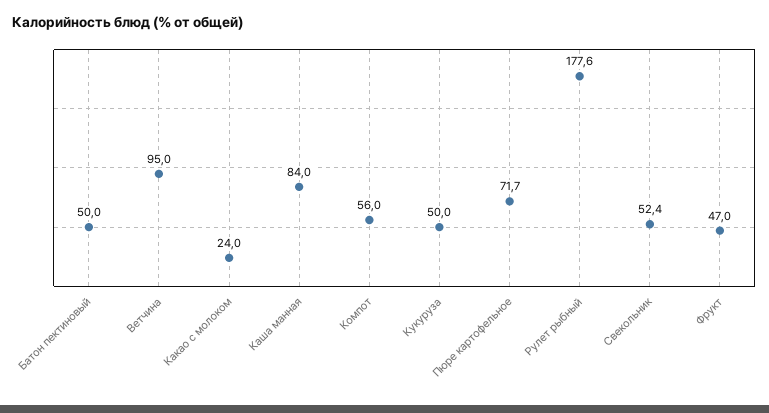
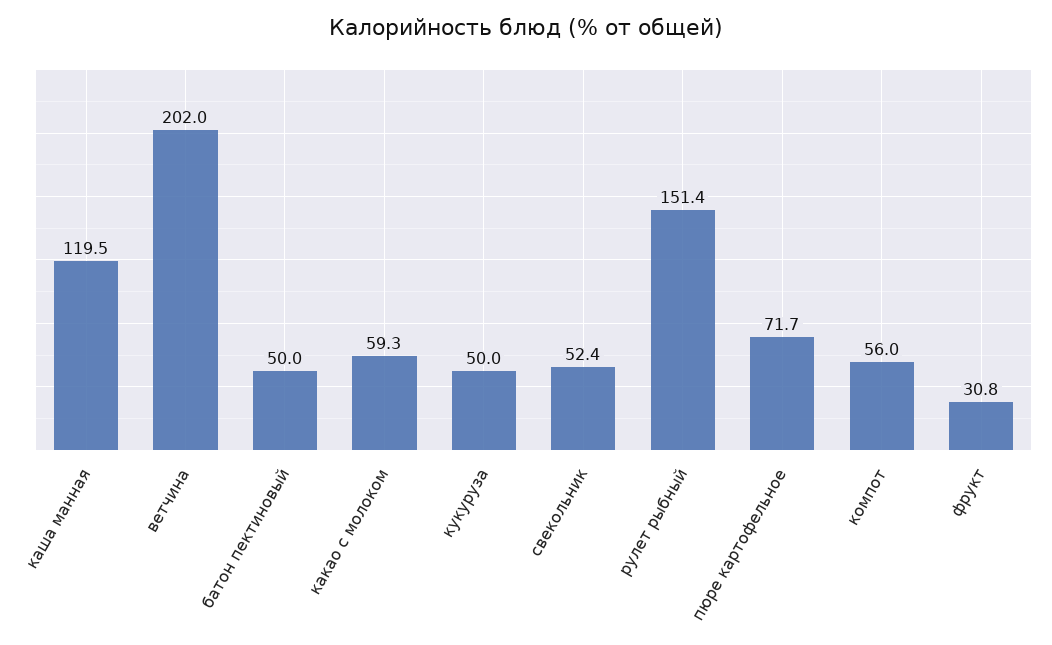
Ветчина: 95 -> 202
Какао с молоком: 24 -> 59.3
Каша манная: 84 -> 119.5
Рулет рыбный: 177.6 -> 151.4
Фрукт: 47 -> 30.8

